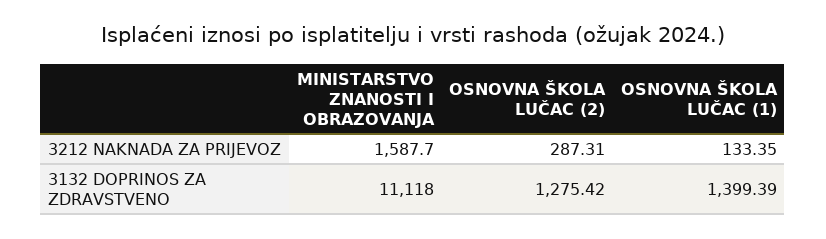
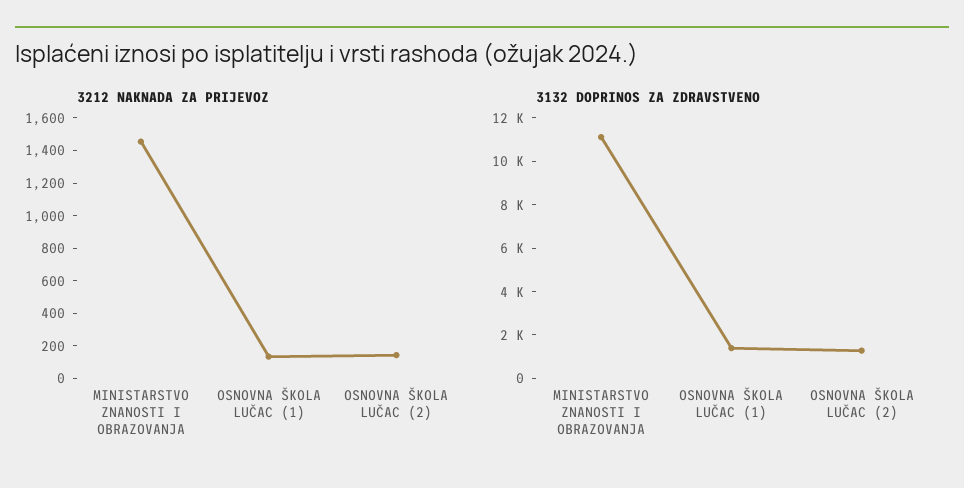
3212 NAKNADA ZA PRIJEVOZ, MINISTARSTVO ZNANOSTI I OBRAZOVANJA: 1587.7 -> 1450
3212 NAKNADA ZA PRIJEVOZ, OSNOVNA ŠKOLA LUČAC (2): 287.31 -> 150

